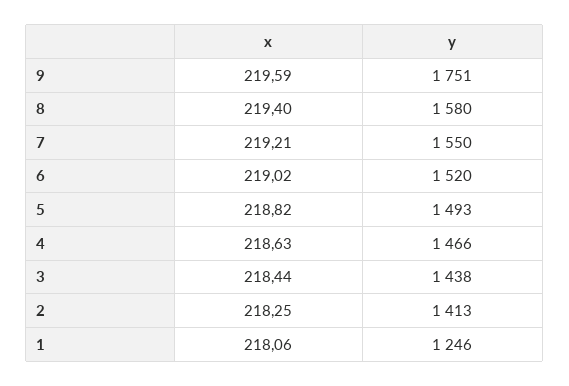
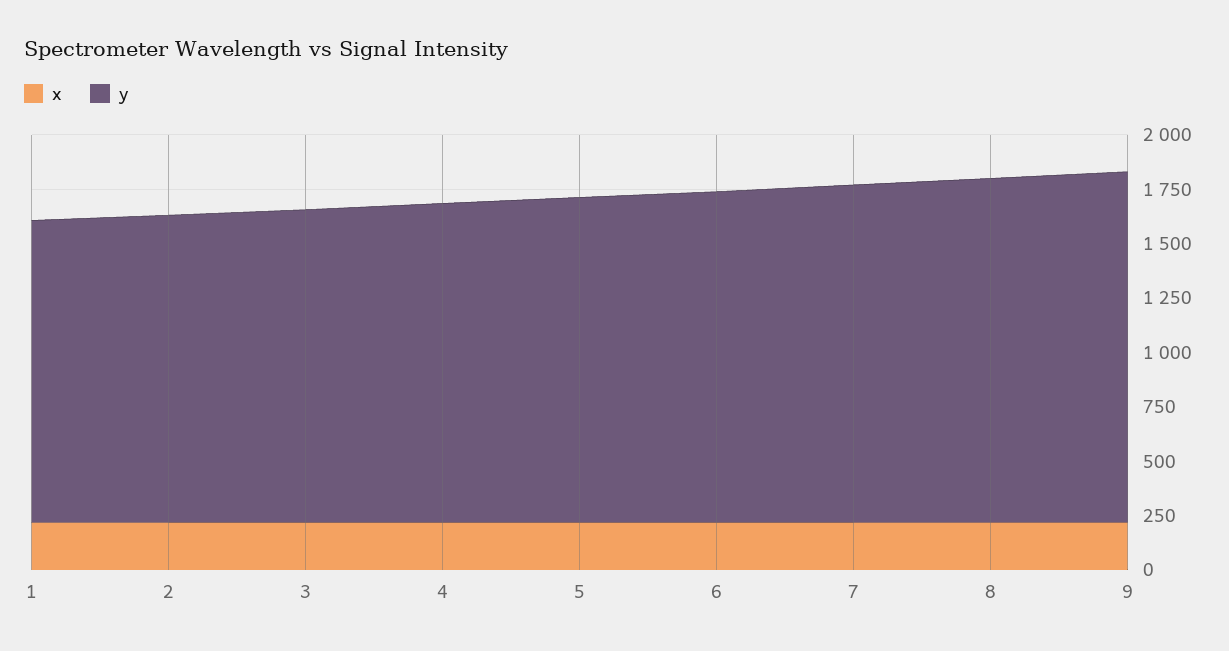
y, 9: 1751 -> 1600
y, 1: 1246 -> 1400

